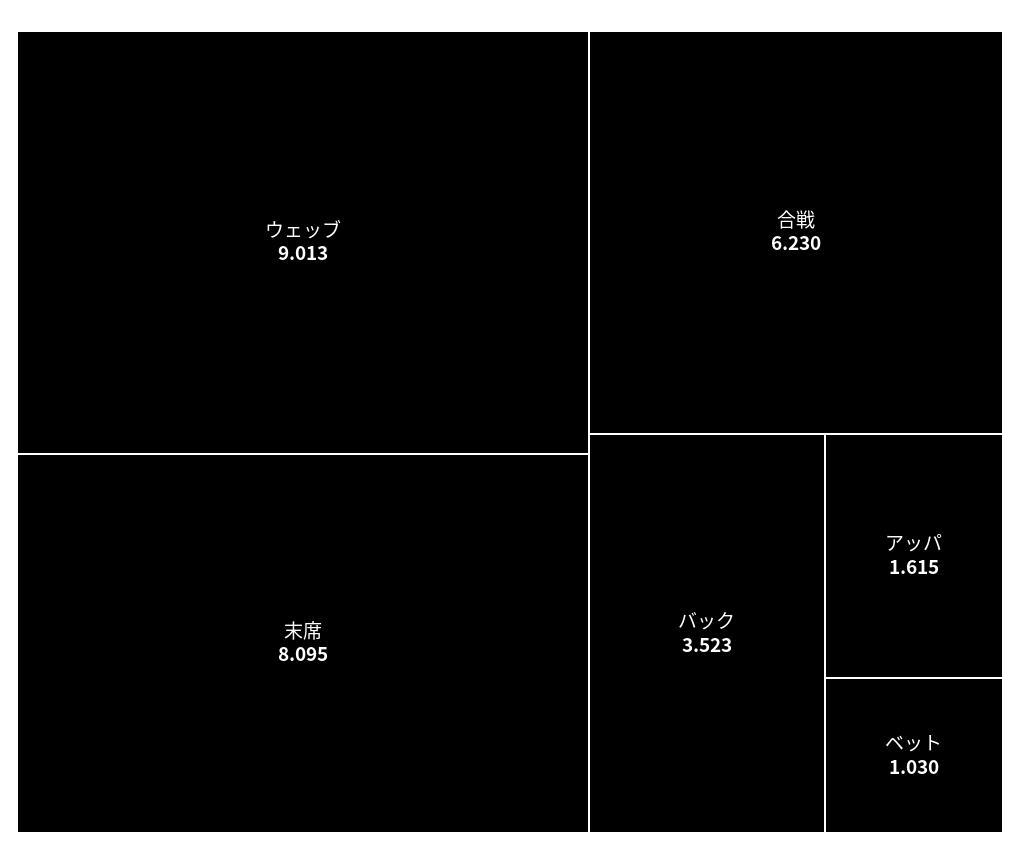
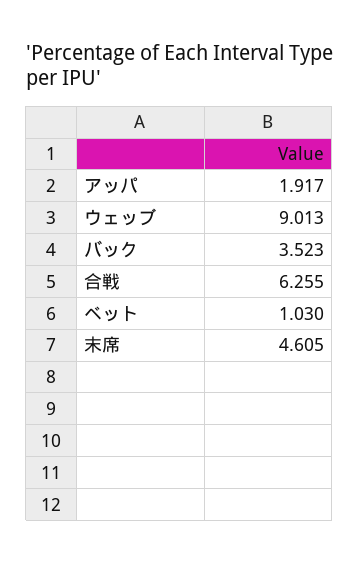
末席: 8.095 -> 4.605
合戦: 6.23 -> 6.255
アッパ: 1.615 -> 1.917

